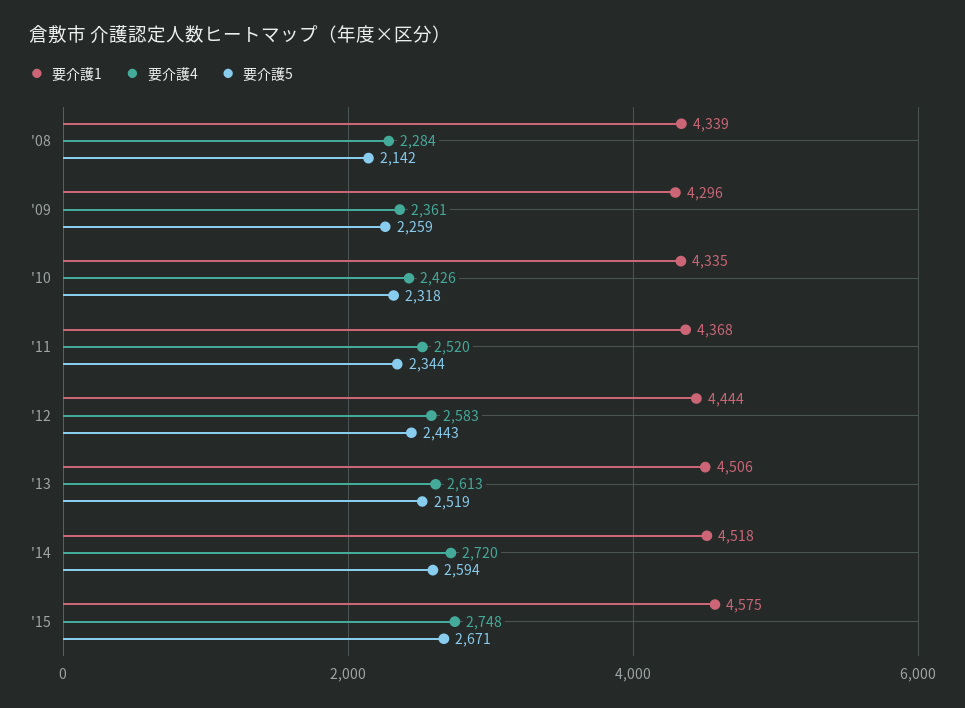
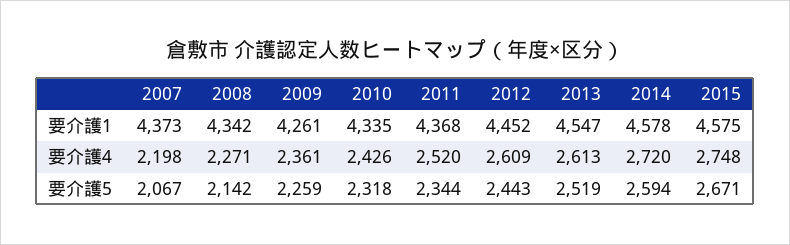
要介護1, '08: 4339 -> 4342
要介護4, '08: 2284 -> 2271
要介護1, '09: 4296 -> 4261
要介護1, '12: 4444 -> 4452
要介護4, '12: 2583 -> 2609
要介護1, '13: 4506 -> 4547
要介護1, '14: 4518 -> 4578
要介護1, 2007: none -> 4373
要介護4, 2007: none -> 2198
要介護5, 2007: none -> 2067

